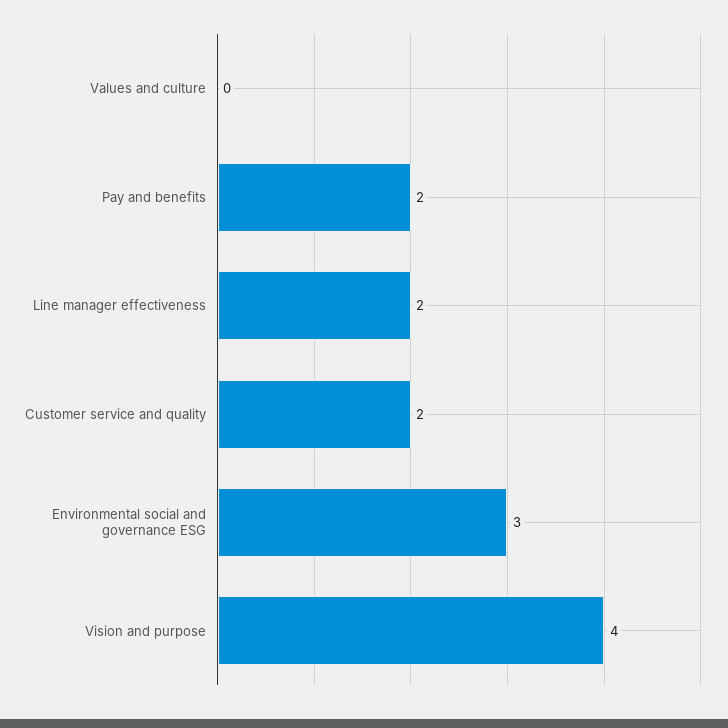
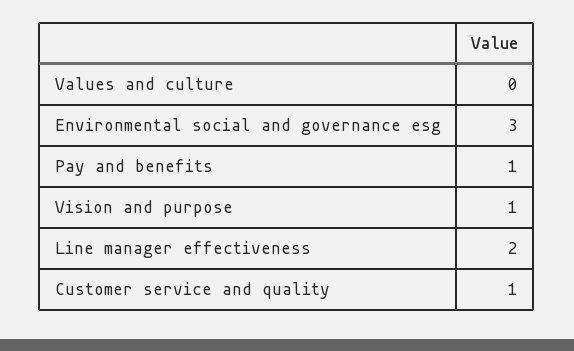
Pay and benefits: 2 -> 1
Customer service and quality: 2 -> 1
Vision and purpose: 4 -> 1

